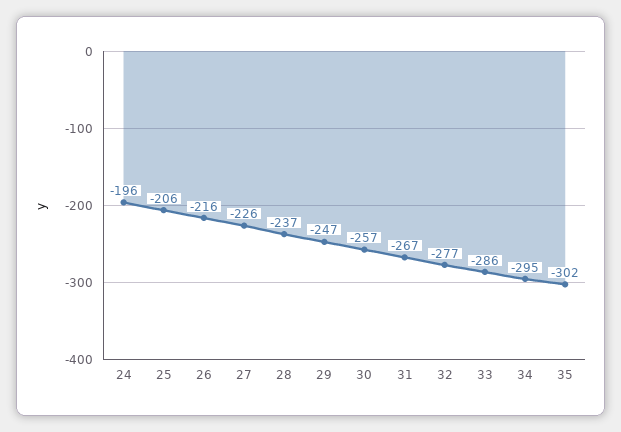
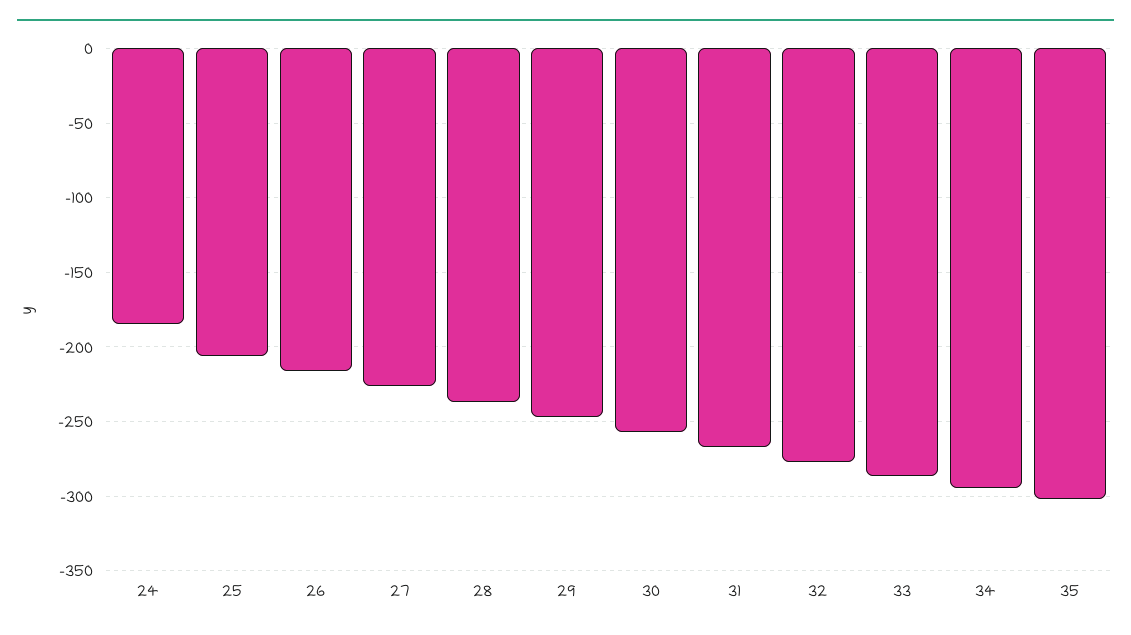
24: -196 -> -185

